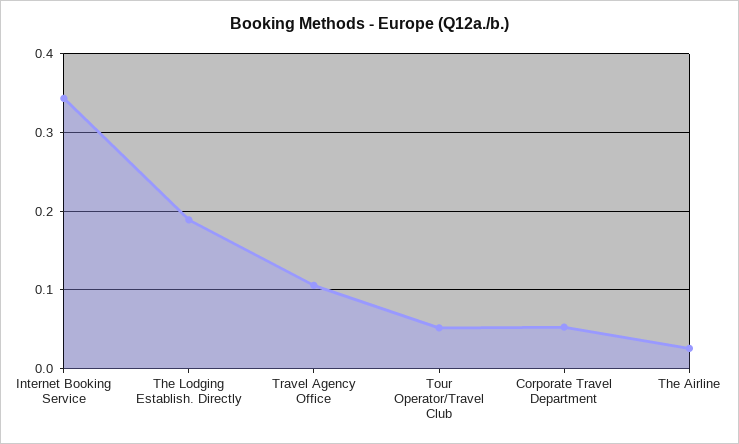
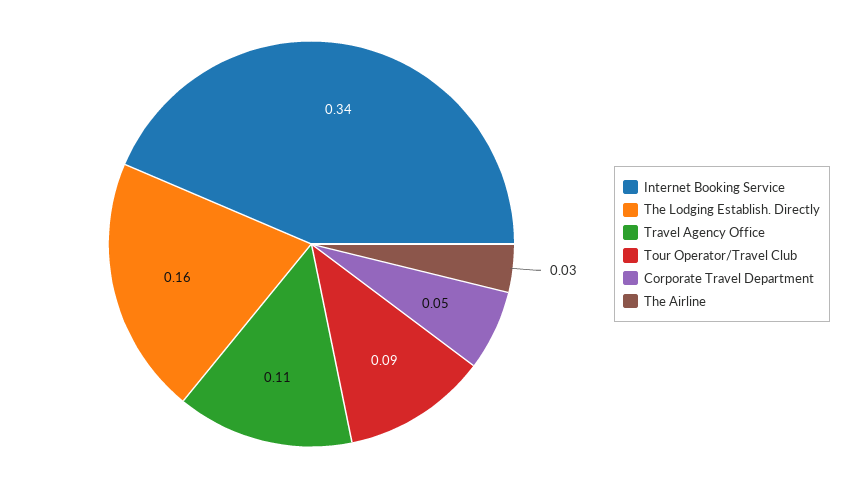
The Lodging Establish. Directly: 0.19 -> 0.16
Tour Operator/Travel Club: 0.05 -> 0.09

